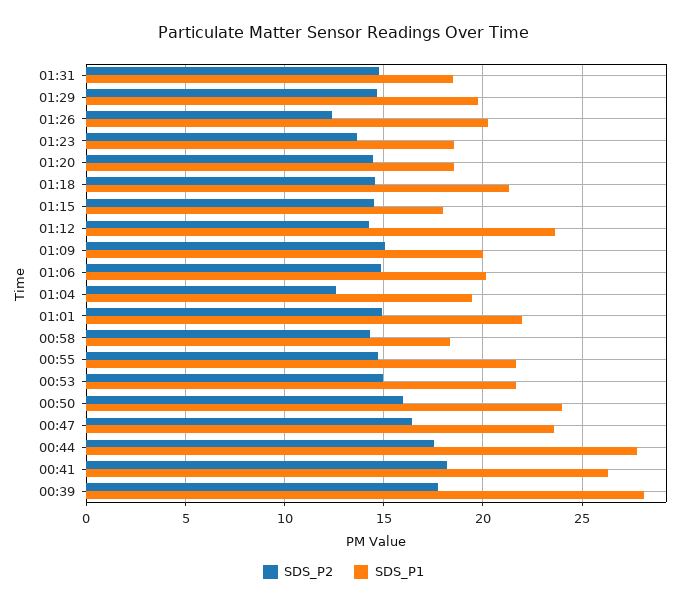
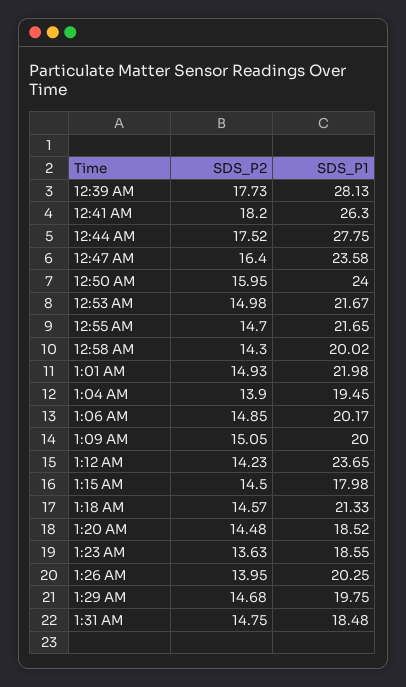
SDS_P2, 01:26: 12.5 -> 13.95
SDS_P2, 01:04: 12.5 -> 13.9
SDS_P1, 00:58: 18.5 -> 20.02

